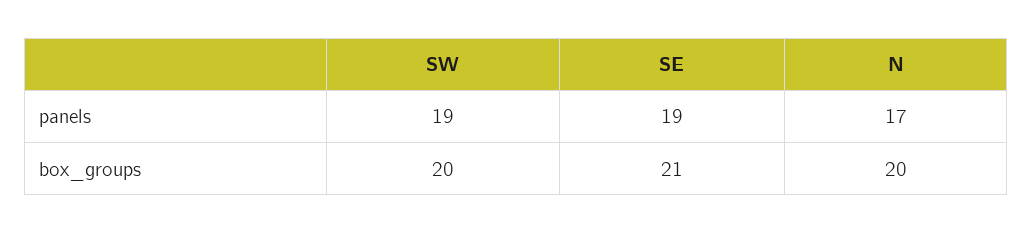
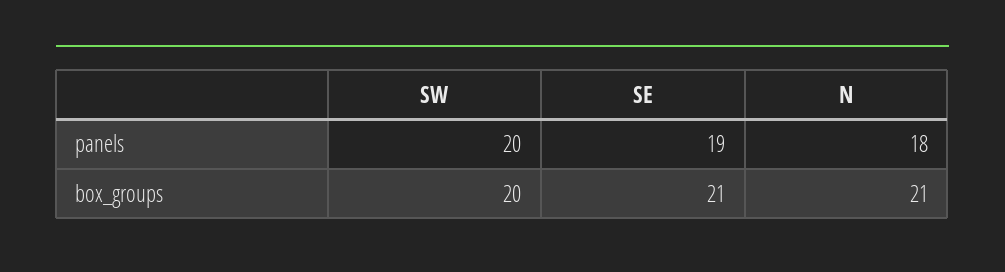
SW, panels: 19 -> 20
N, panels: 17 -> 18
N, box_groups: 20 -> 21

